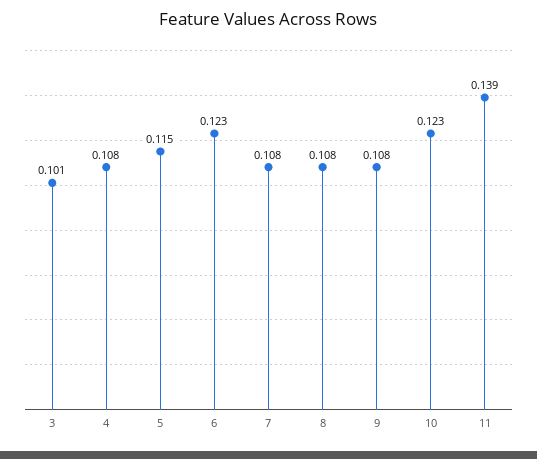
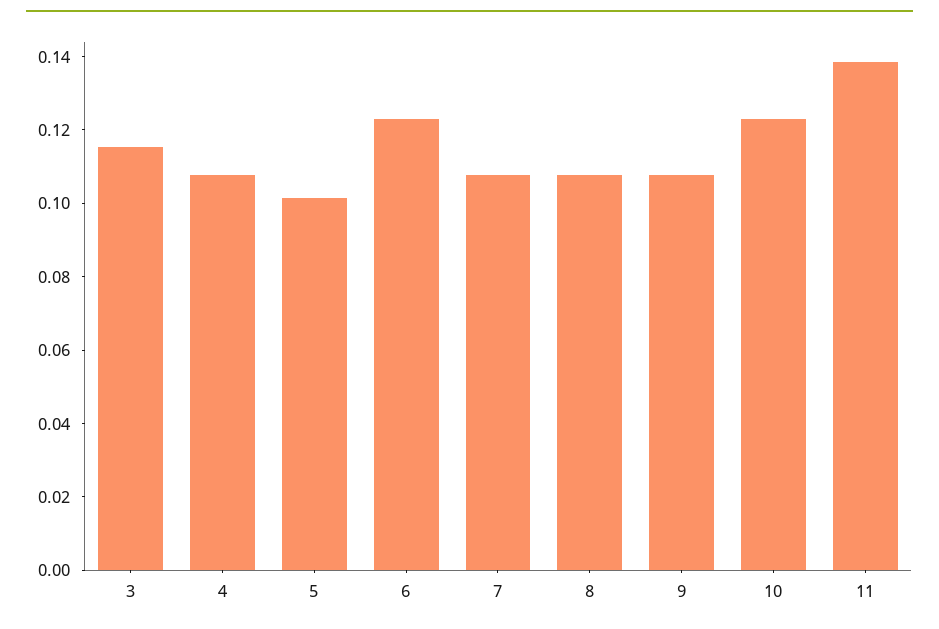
3: 0.101 -> 0.115
5: 0.115 -> 0.1

